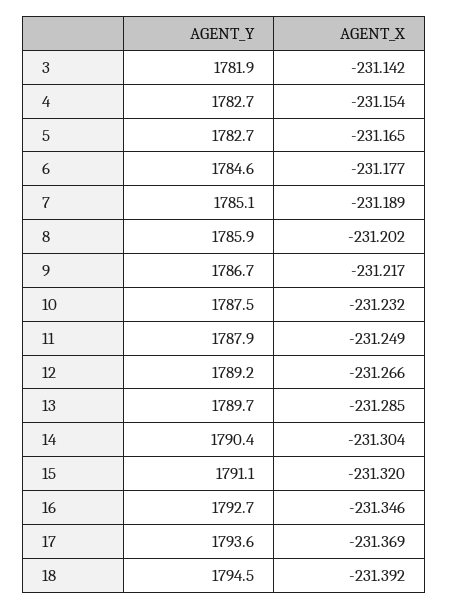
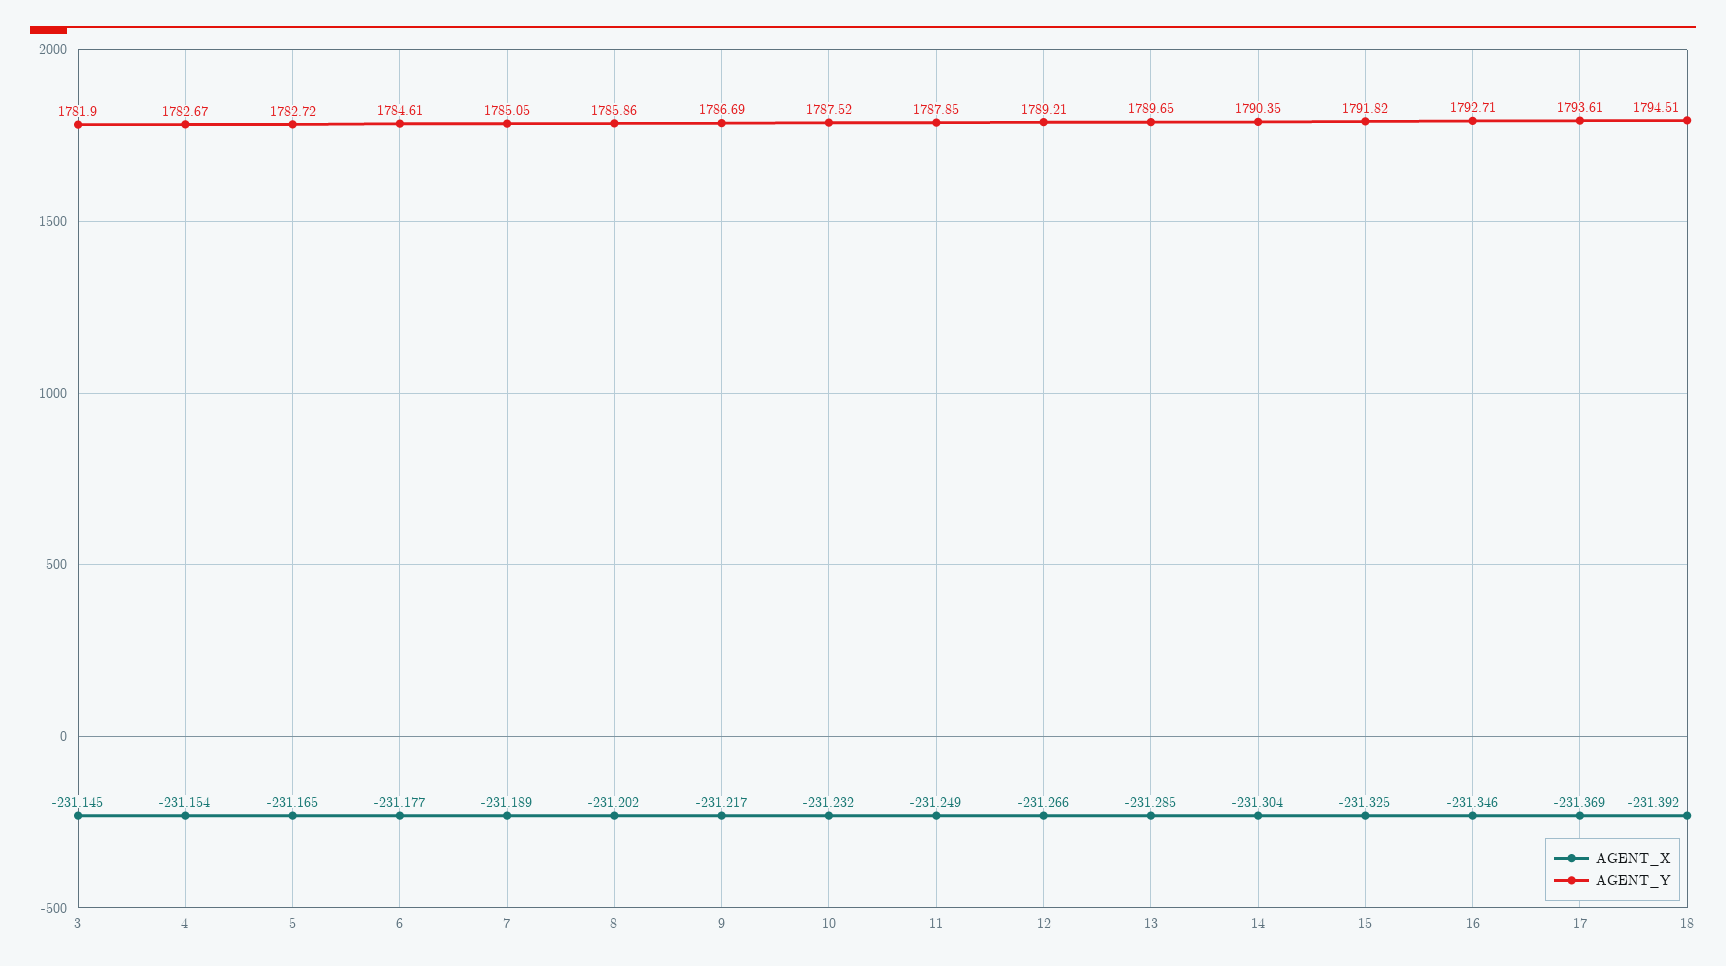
AGENT_X, 3: -231.142 -> -231.145
AGENT_Y, 15: 1791.1 -> 1791.82
AGENT_X, 15: -231.32 -> -231.325

